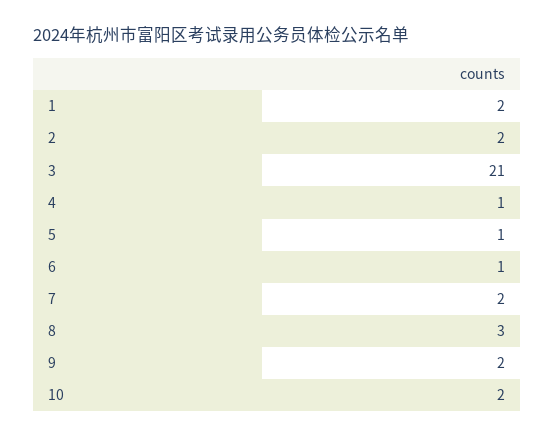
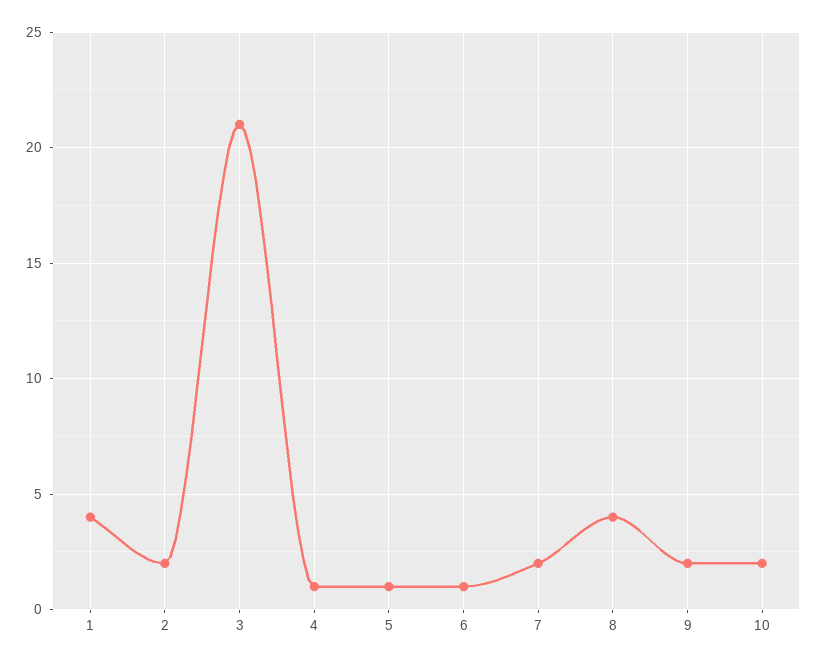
1: 2 -> 4
8: 3 -> 4

